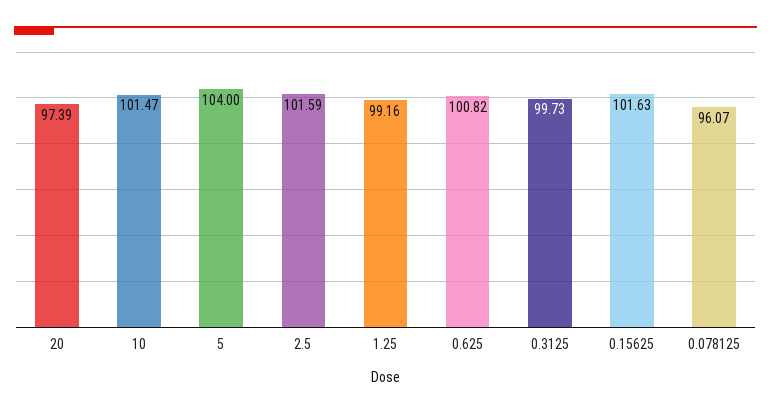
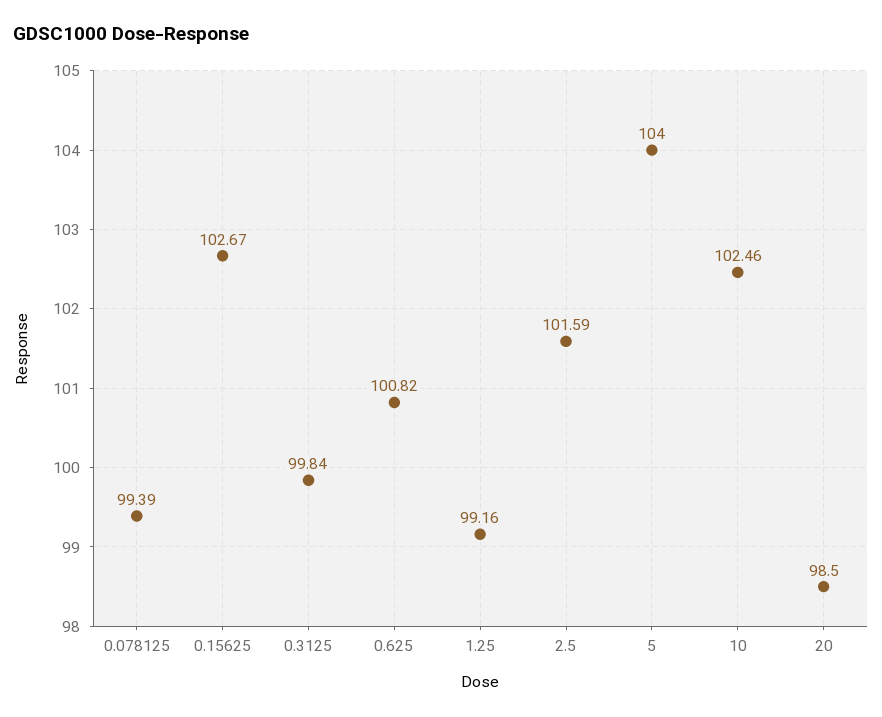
20: 97.39 -> 98.5
10: 101.47 -> 102.46
0.3125: 99.73 -> 99.84
0.15625: 101.63 -> 102.67
0.078125: 96.07 -> 99.39

